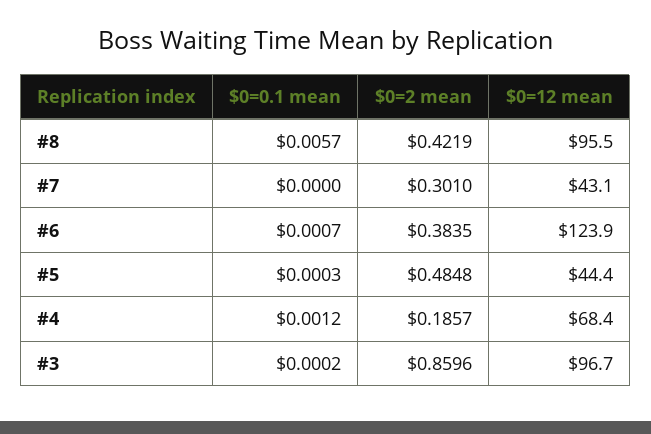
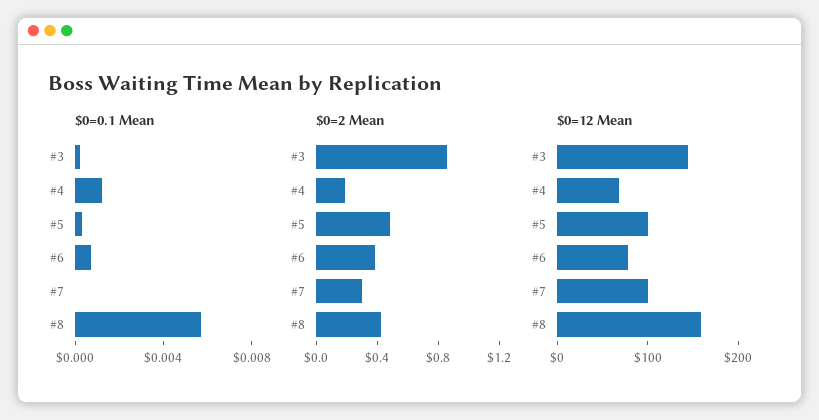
$0=12 mean, #8: 95.5 -> 160
$0=12 mean, #7: 43.1 -> 100
$0=12 mean, #6: 123.9 -> 80
$0=12 mean, #5: 44.4 -> 100
$0=12 mean, #3: 96.7 -> 140

